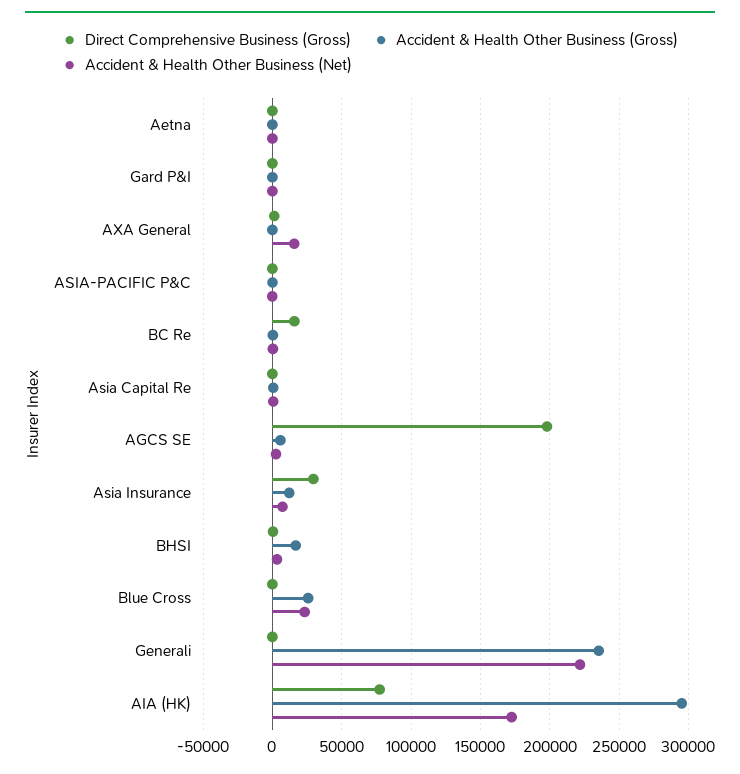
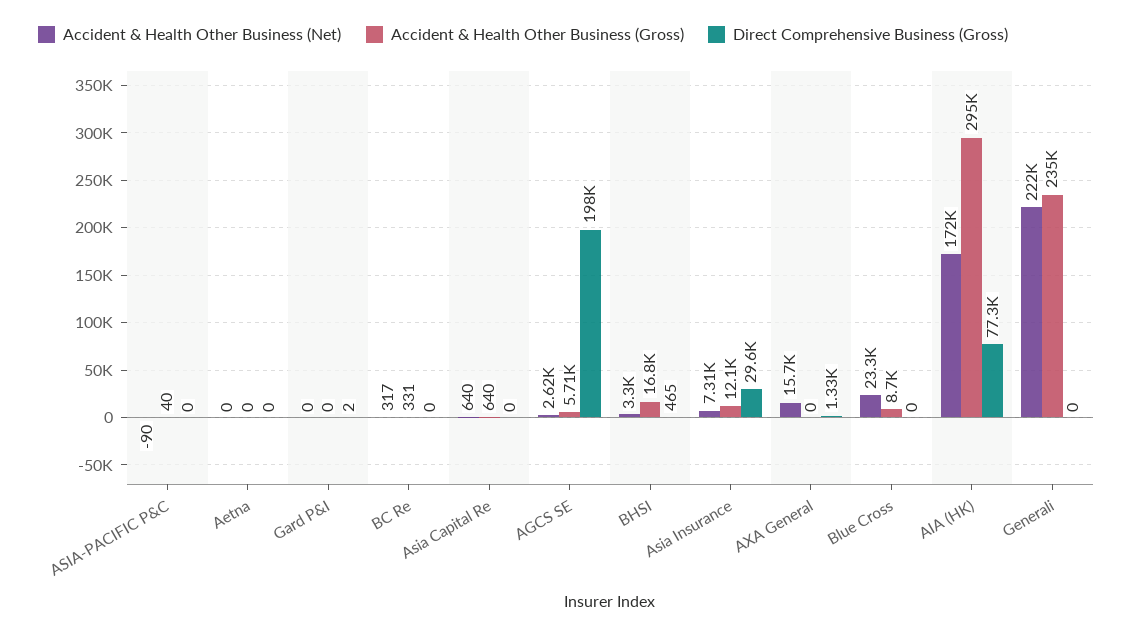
Direct Comprehensive Business (Gross), BC Re: 15000 -> 0
Accident & Health Other Business (Gross), Blue Cross: 25000 -> 8700

